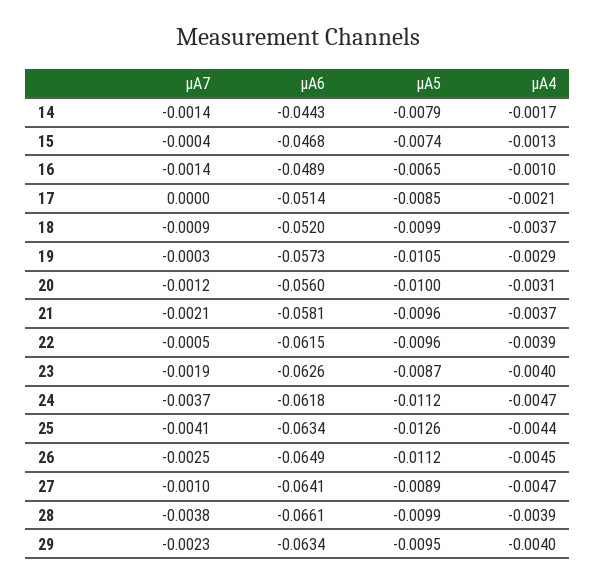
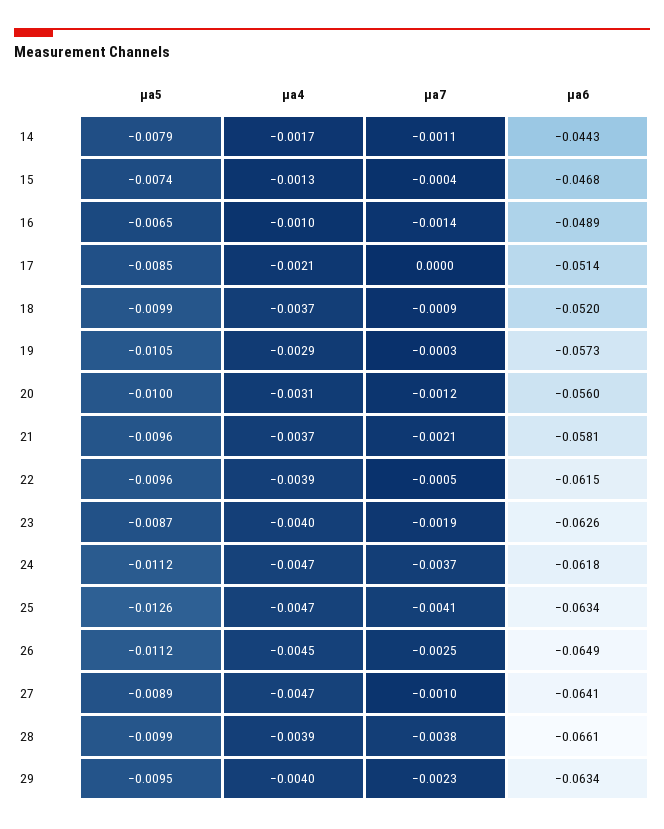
µA7, 14: -0.0014 -> -0.0011
µA4, 25: -0.0044 -> -0.0047

